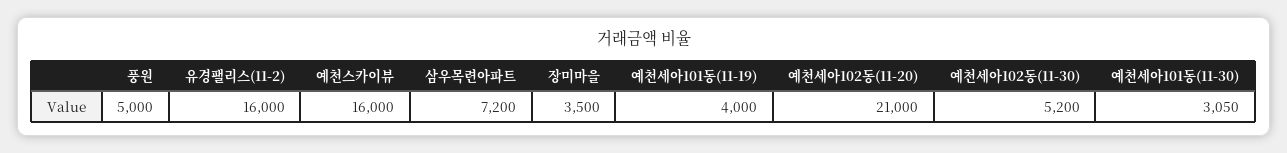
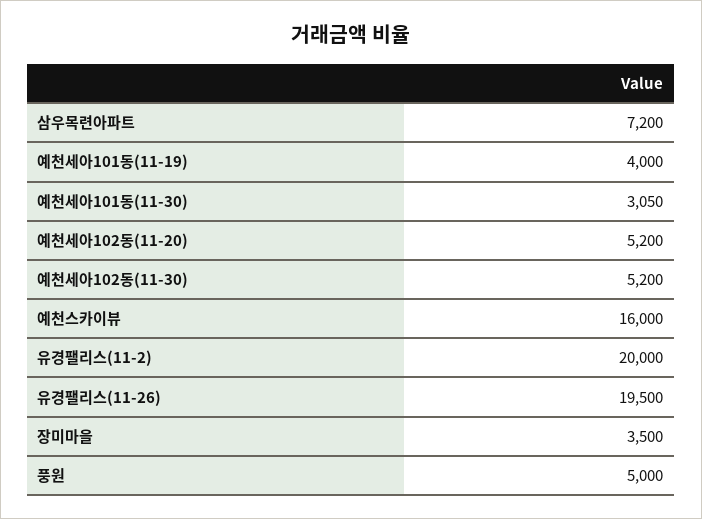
유경팰리스(11-2): 16000 -> 20000
예천세아102동(11-20): 21000 -> 5200
유경팰리스(11-26): none -> 19500

